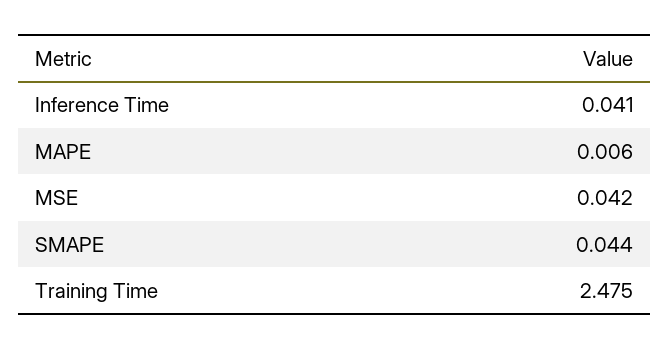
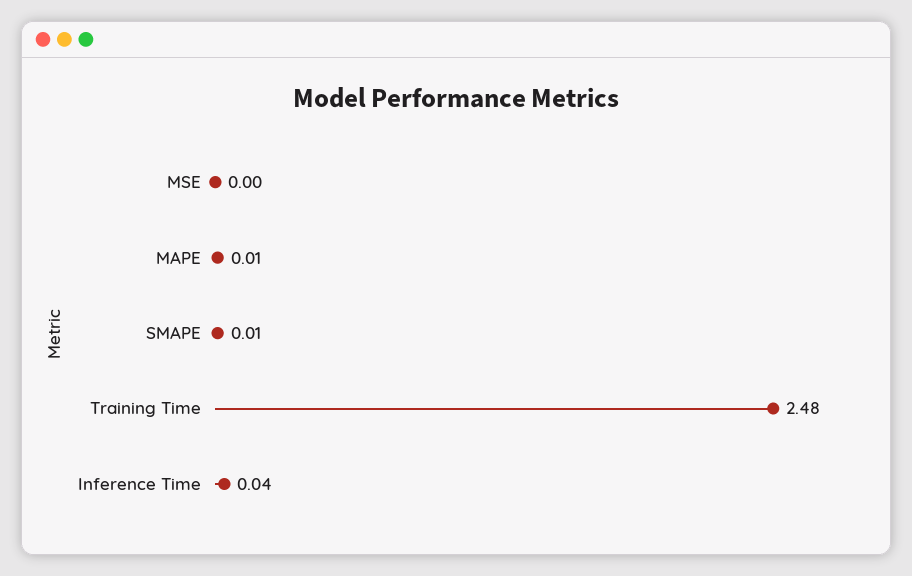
MSE: 0.042 -> 0
SMAPE: 0.044 -> 0.01

